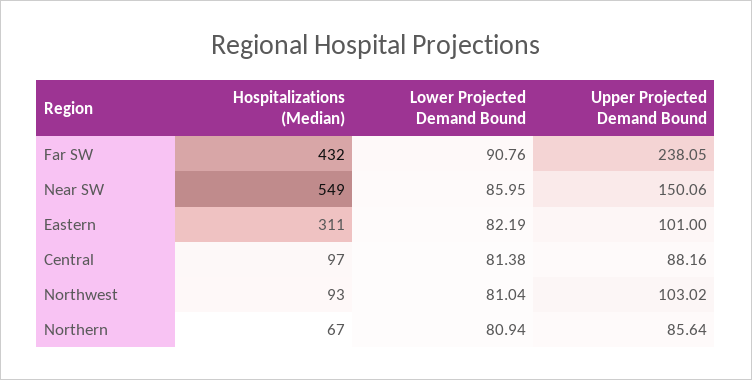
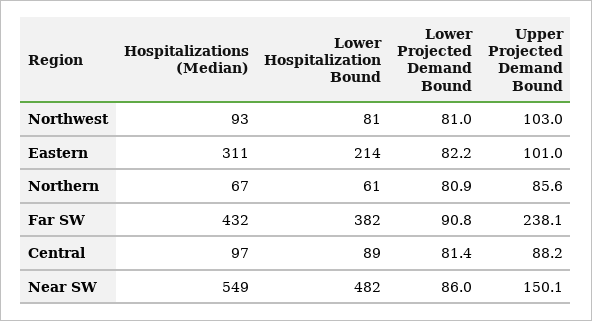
Lower Hospitalization Bound, Northwest: none -> 81
Lower Hospitalization Bound, Eastern: none -> 214
Lower Hospitalization Bound, Northern: none -> 61
Lower Hospitalization Bound, Far SW: none -> 382
Lower Hospitalization Bound, Central: none -> 89
Lower Hospitalization Bound, Near SW: none -> 482

